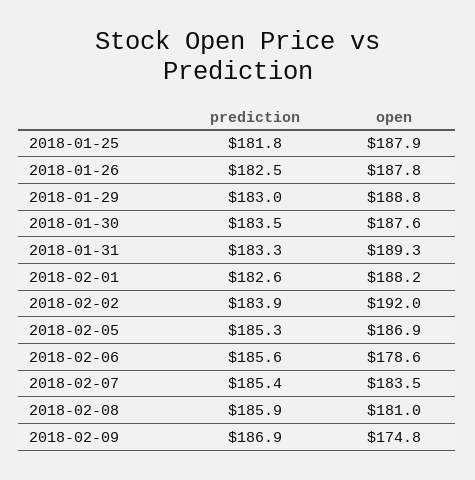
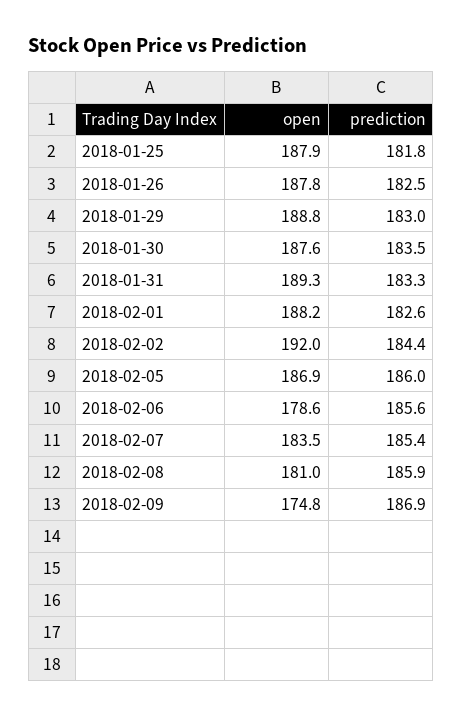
prediction, 2018-02-02: 183.9 -> 184.4
prediction, 2018-02-05: 185.3 -> 186

